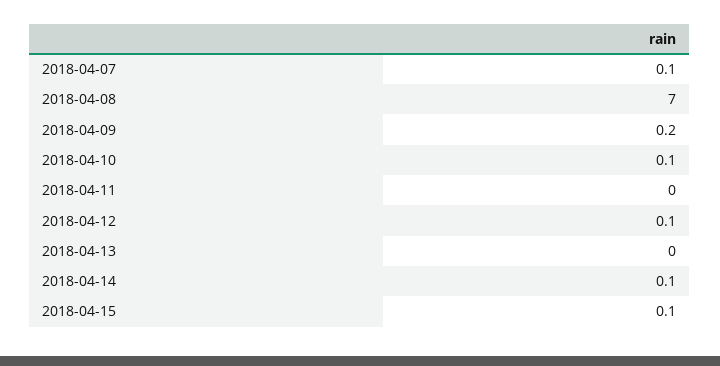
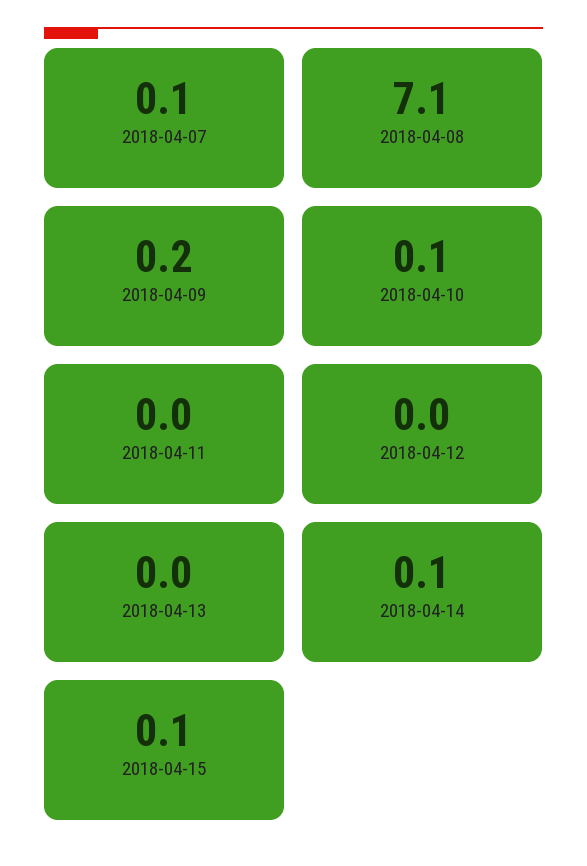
2018-04-08: 7 -> 7.1
2018-04-12: 0.1 -> 0

